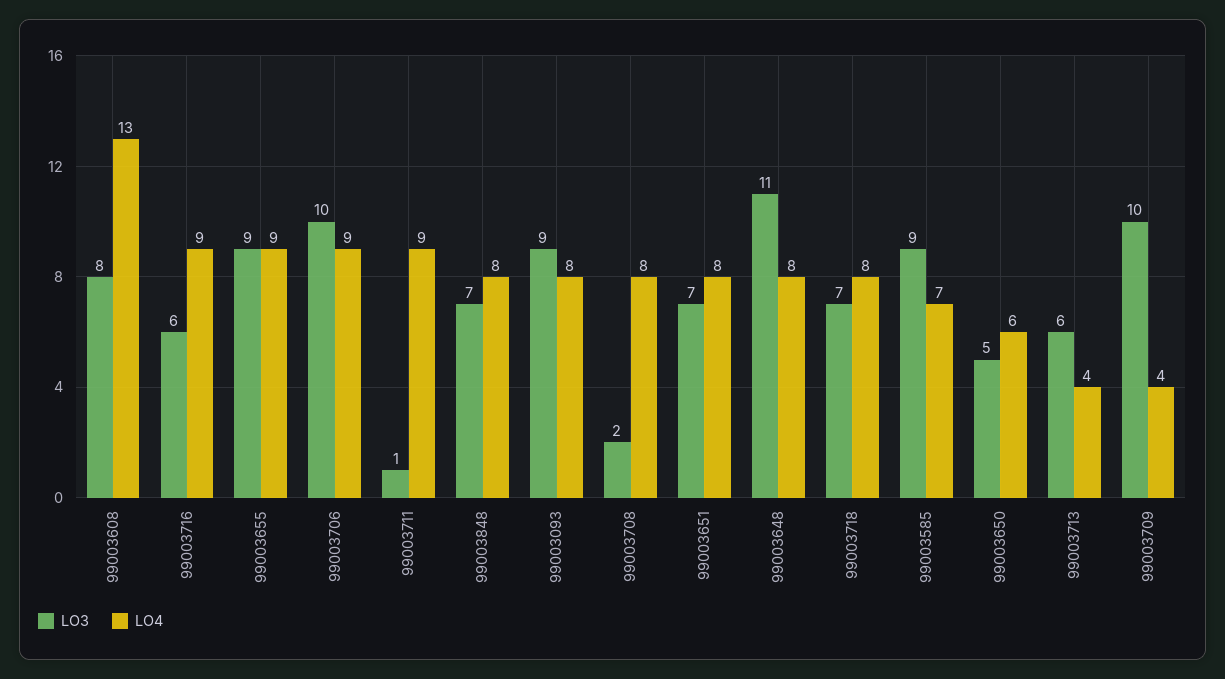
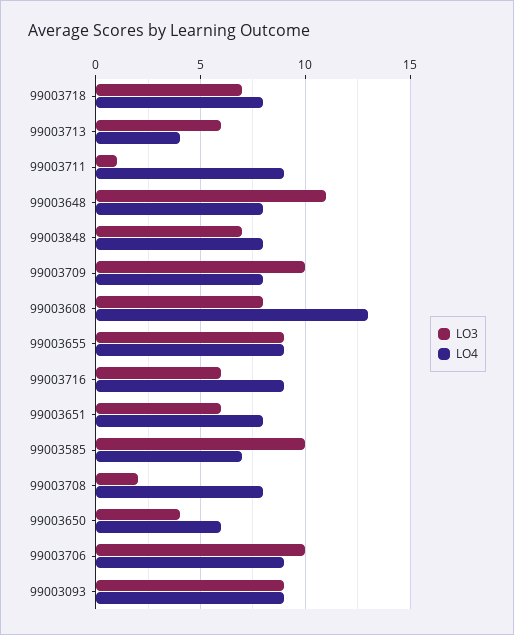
LO4, 99003093: 8 -> 9
LO3, 99003651: 7 -> 6
LO3, 99003585: 9 -> 10
LO3, 99003650: 5 -> 4
LO4, 99003709: 4 -> 8

